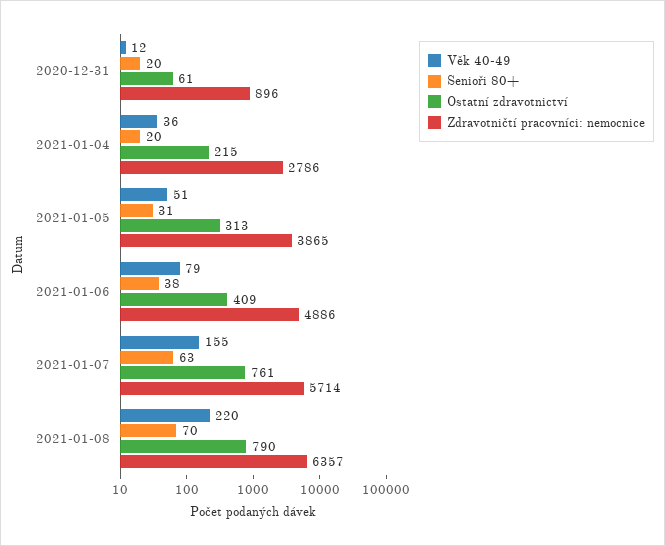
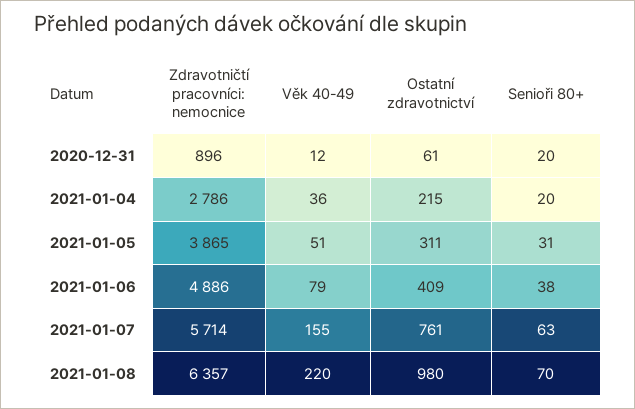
Ostatní zdravotnictví, 2021-01-05: 313 -> 311
Ostatní zdravotnictví, 2021-01-08: 790 -> 980

